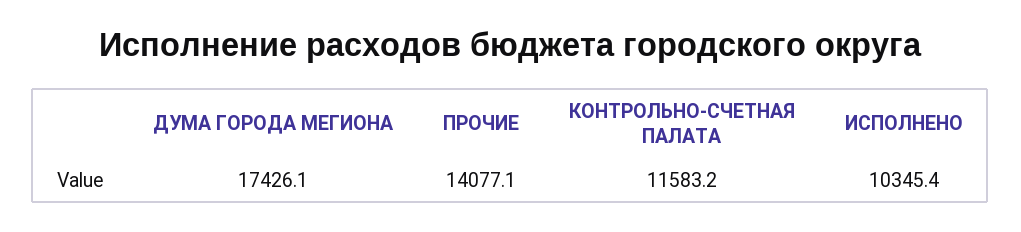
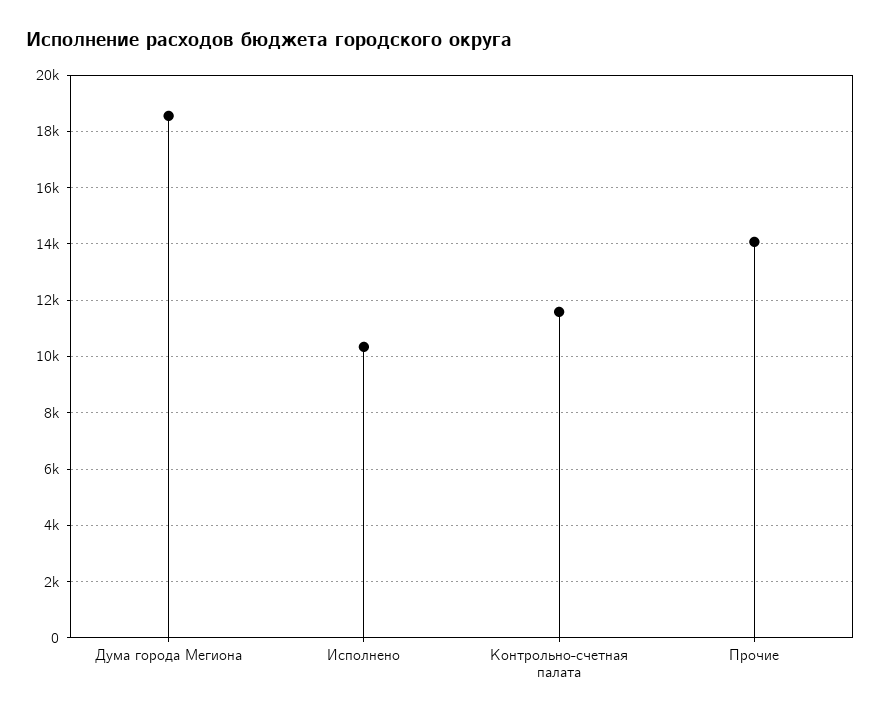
ДУМА ГОРОДА МЕГИОНА: 17426.1 -> 18500

